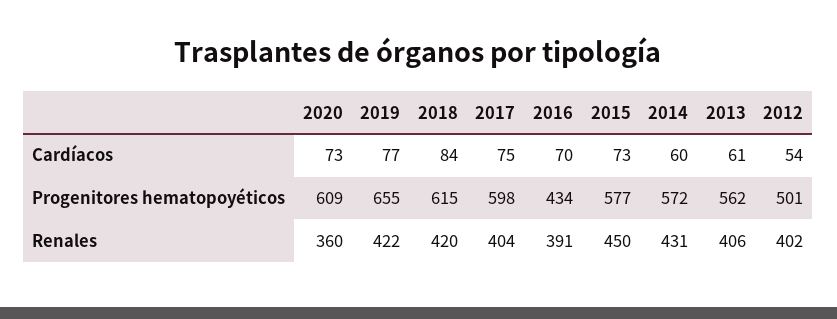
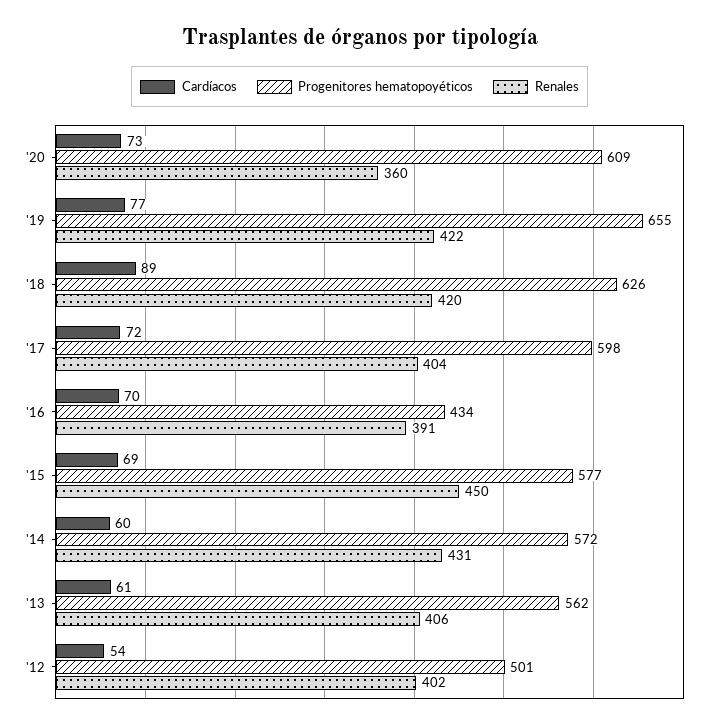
Cardíacos, 2018: 84 -> 89
Cardíacos, 2017: 75 -> 72
Cardíacos, 2015: 73 -> 69
Progenitores hematopoyéticos, 2018: 615 -> 626

